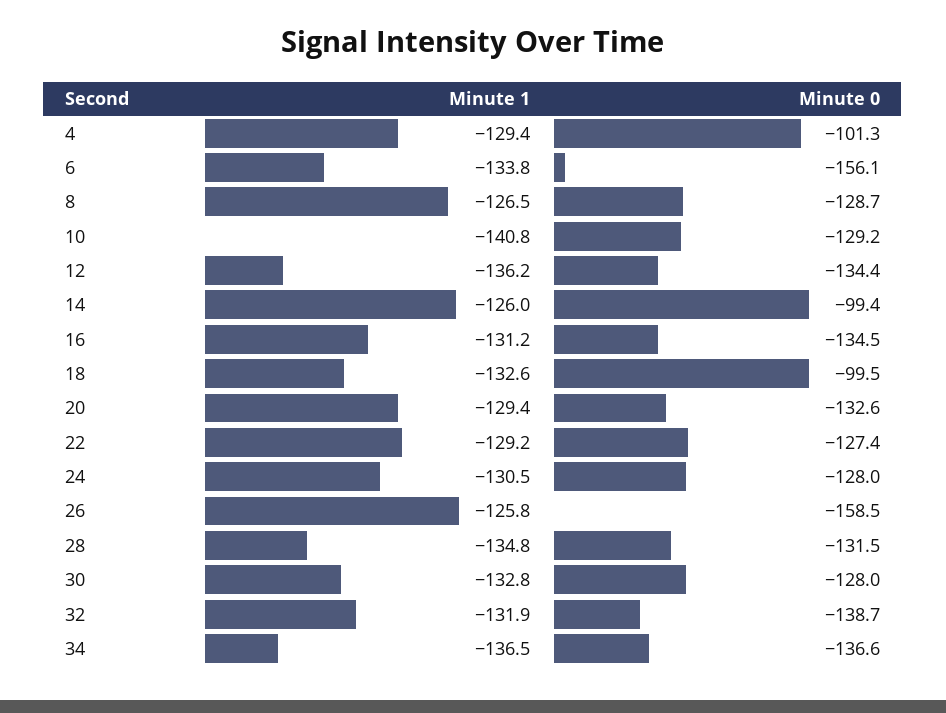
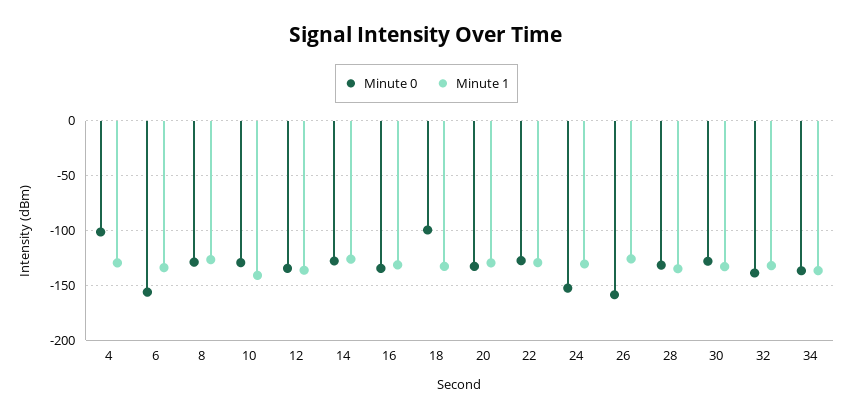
Minute 0, 14: -99.4 -> -130
Minute 0, 24: -128 -> -150

